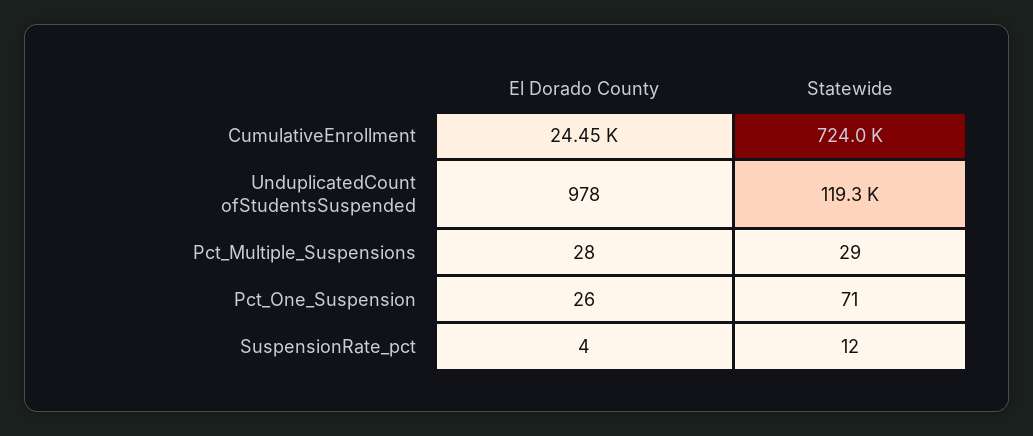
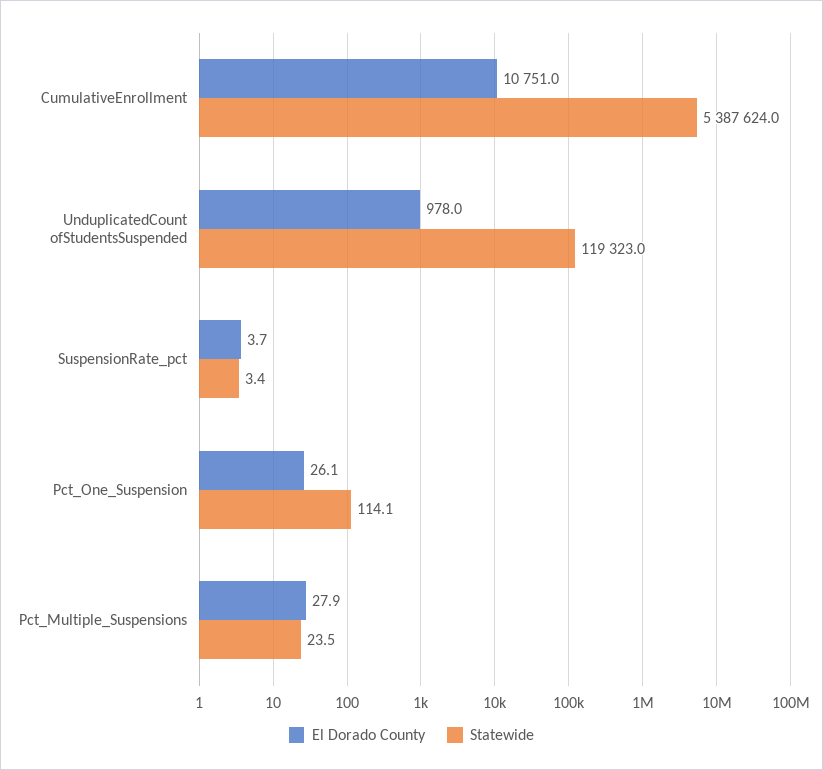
El Dorado County, CumulativeEnrollment: 24450 -> 10751
Statewide, CumulativeEnrollment: 724000 -> 5387624
Statewide, Pct_Multiple_Suspensions: 29 -> 23.5
Statewide, Pct_One_Suspension: 71 -> 114.1
Statewide, SuspensionRate_pct: 12 -> 3.4

